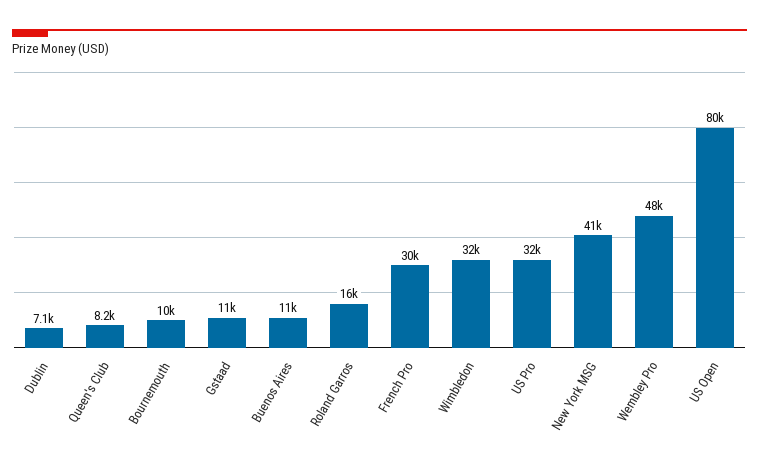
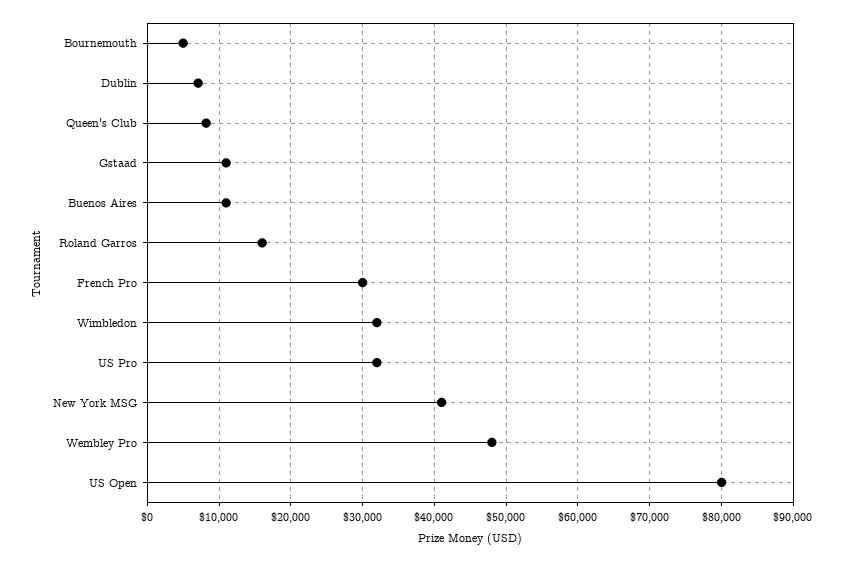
Bournemouth: 10000 -> 5000

